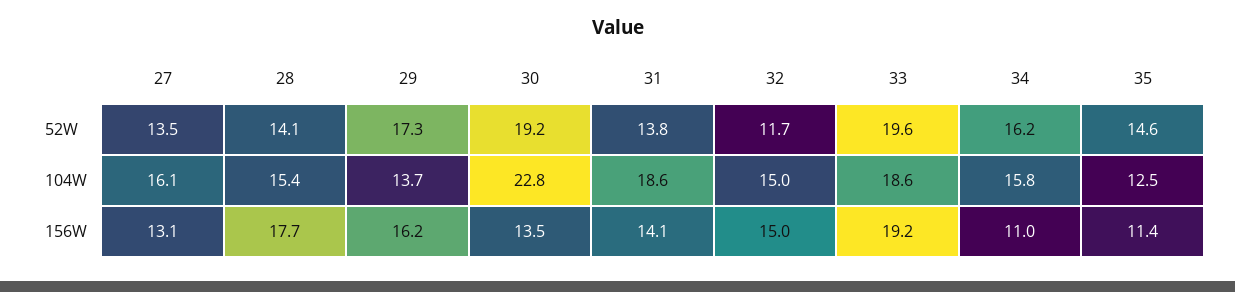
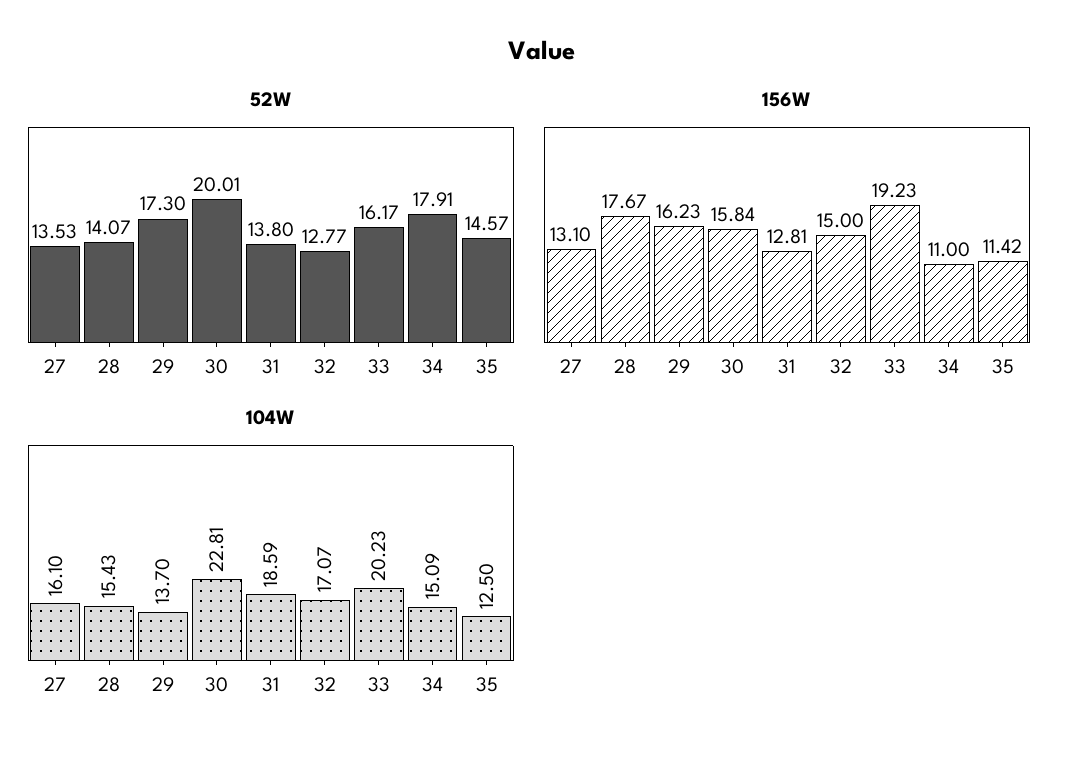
52W, 30: 19.2 -> 20.01
52W, 32: 11.7 -> 12.77
52W, 33: 19.6 -> 16.17
52W, 34: 16.2 -> 17.91
104W, 32: 15 -> 17.07
104W, 33: 18.6 -> 20.23
104W, 34: 15.8 -> 15.09
156W, 30: 13.5 -> 15.84
156W, 31: 14.1 -> 12.81

